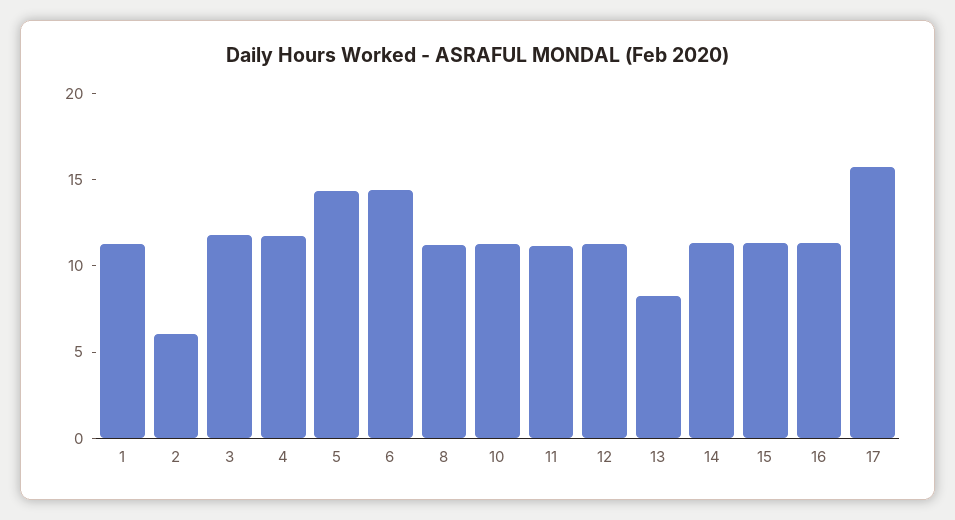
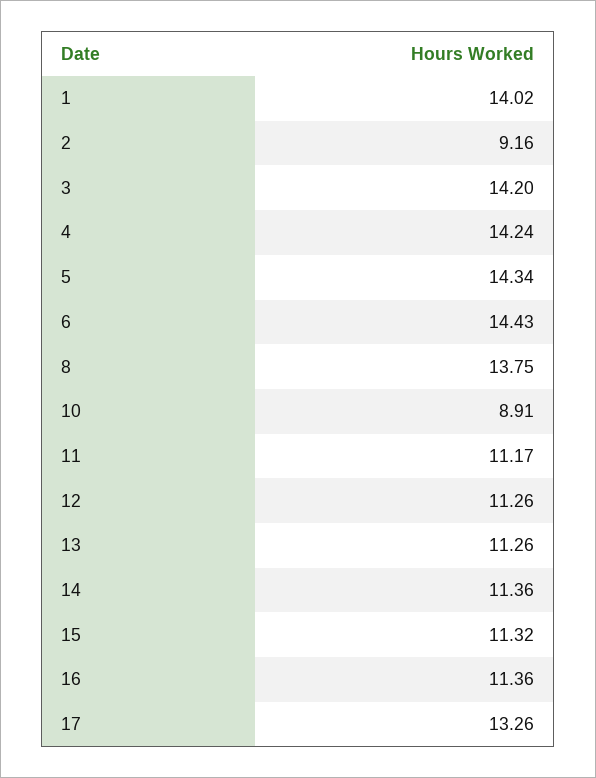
1: 11 -> 14.02
2: 6 -> 9.16
3: 12 -> 14.2
4: 12 -> 14.24
8: 11 -> 13.75
10: 11 -> 8.91
13: 8 -> 11.26
17: 16 -> 13.26

